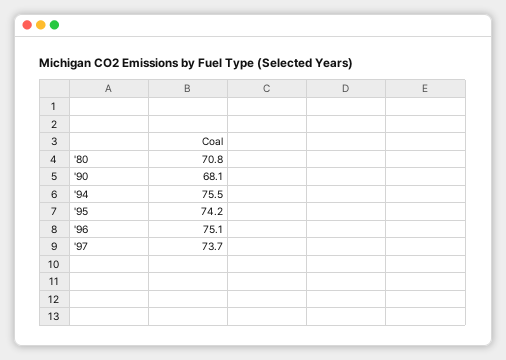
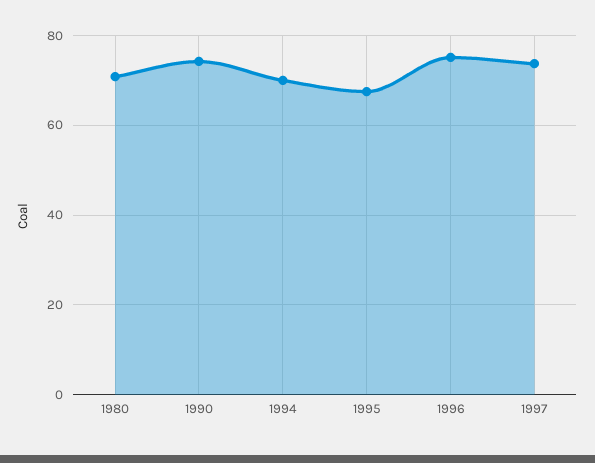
'90: 68.1 -> 74
'94: 75.5 -> 70
'95: 74.2 -> 68

